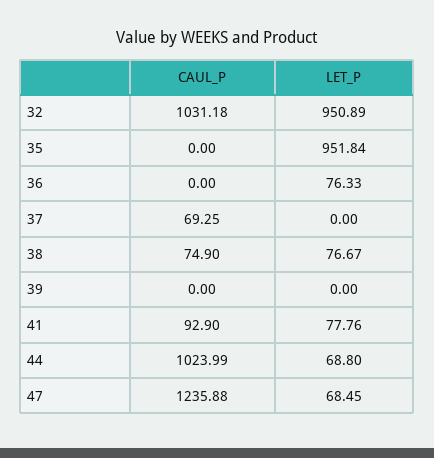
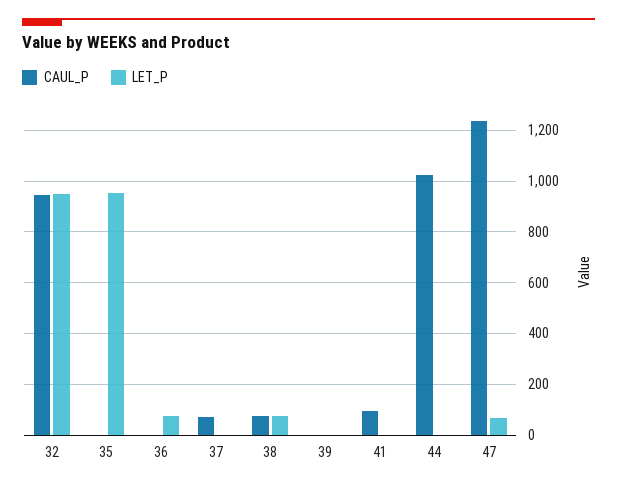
CAUL_P, 32: 1031.18 -> 950
LET_P, 41: 77.76 -> 0
LET_P, 44: 68.8 -> 0

